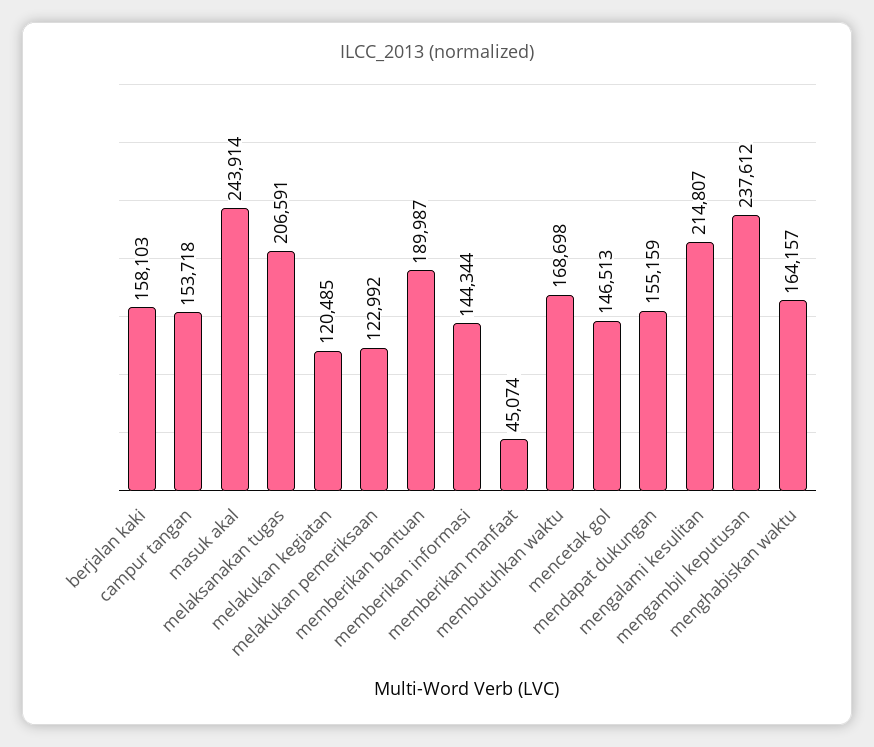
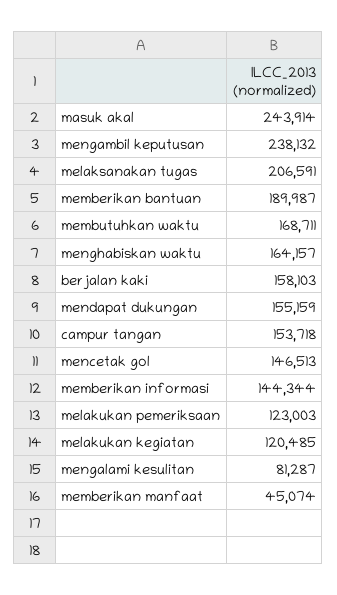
melakukan pemeriksaan: 122992 -> 123003
membutuhkan waktu: 168698 -> 168711
mengalami kesulitan: 214807 -> 81287
mengambil keputusan: 237612 -> 238132

